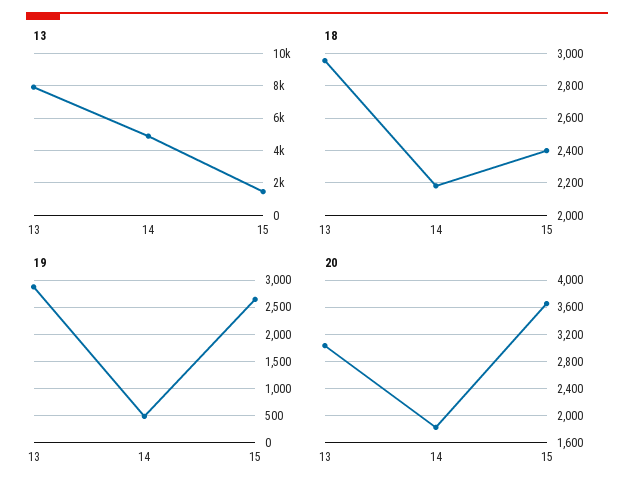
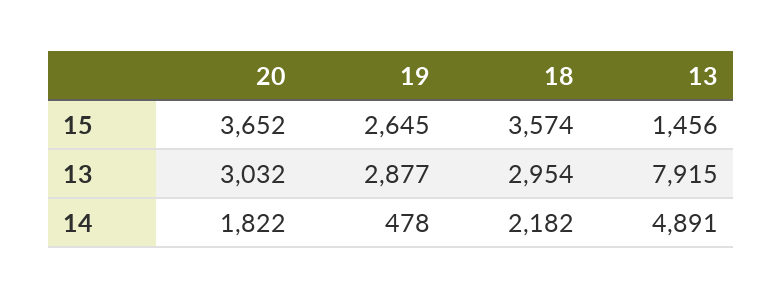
18, 15: 2400 -> 3574

